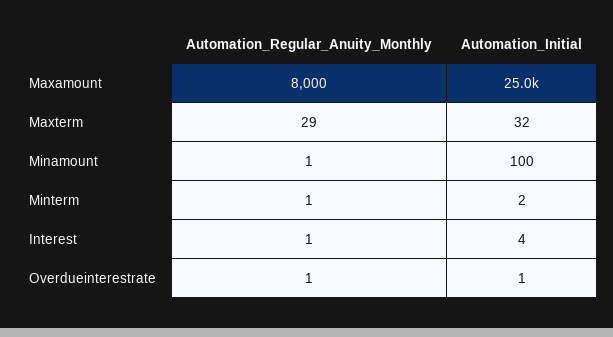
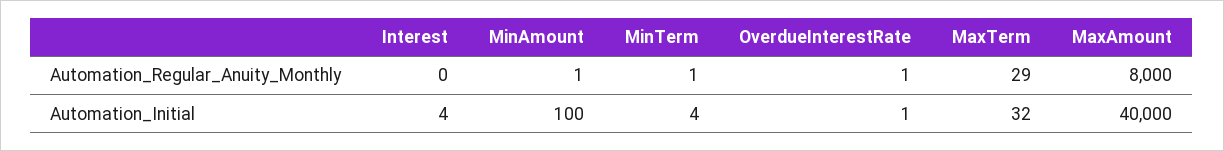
Automation_Initial, Maxamount: 25000 -> 40000
Automation_Initial, Minterm: 2 -> 4
Automation_Regular_Anuity_Monthly, Interest: 1 -> 0

